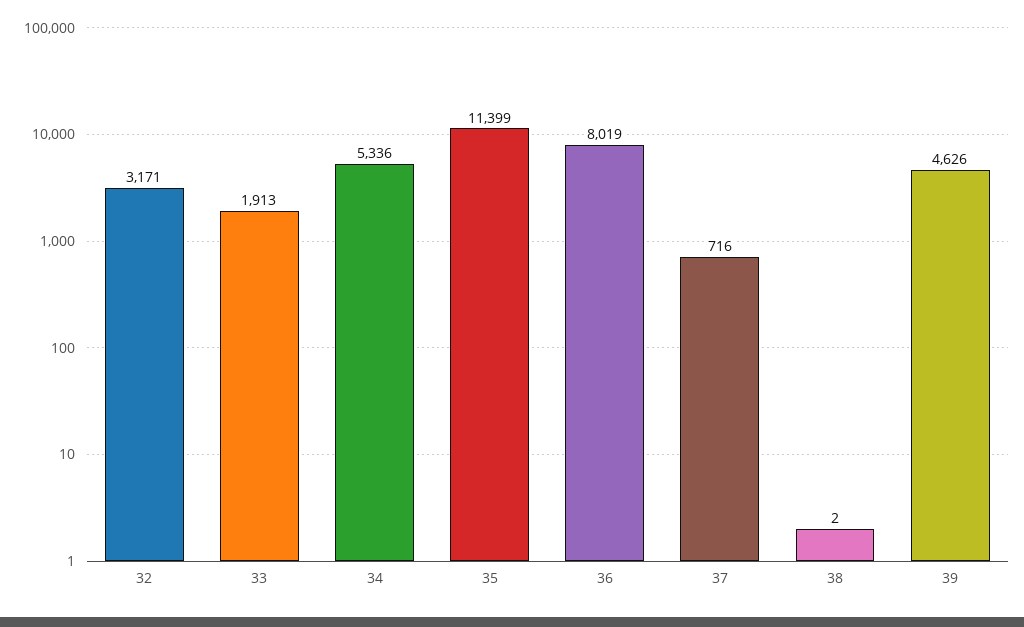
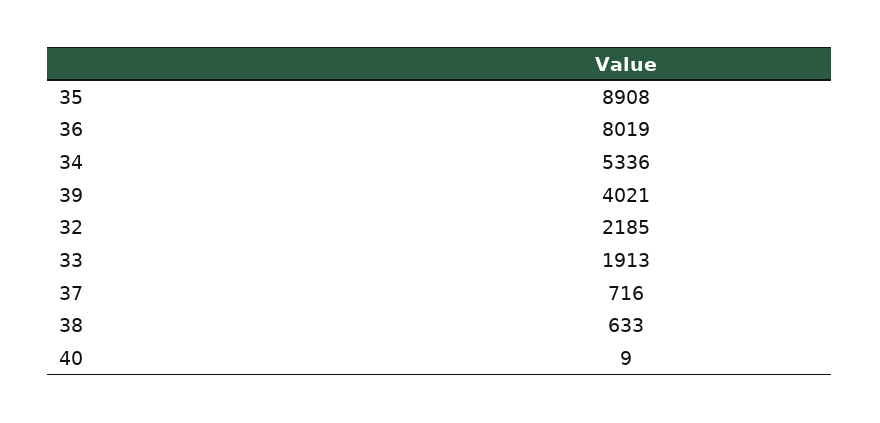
32: 3171 -> 2185
35: 11399 -> 8908
38: 2 -> 633
39: 4626 -> 4021
40: none -> 9

